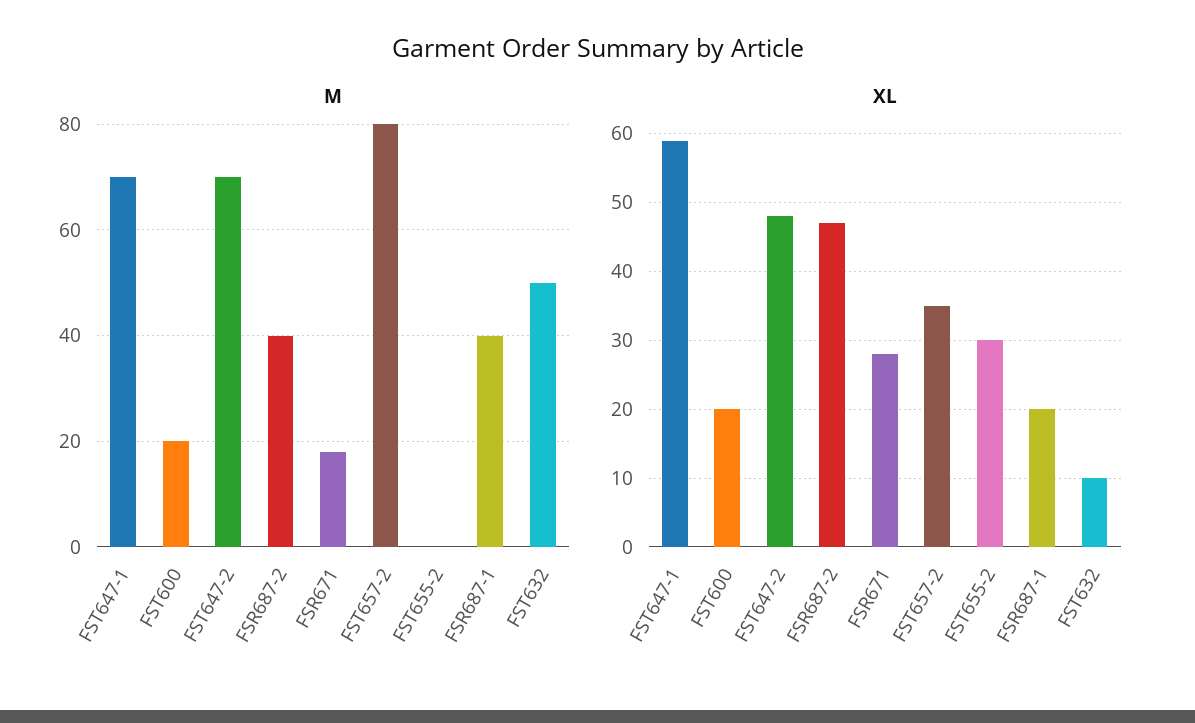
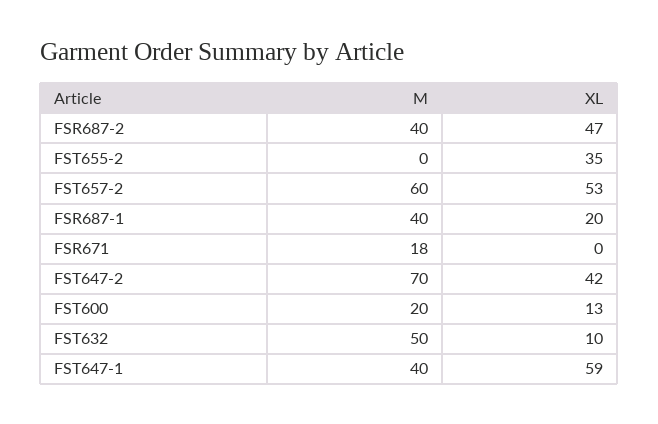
M, FST647-1: 70 -> 40
M, FST657-2: 80 -> 60
XL, FST600: 20 -> 13
XL, FST647-2: 48 -> 42
XL, FSR671: 28 -> 0
XL, FST657-2: 35 -> 53
XL, FST655-2: 30 -> 35

